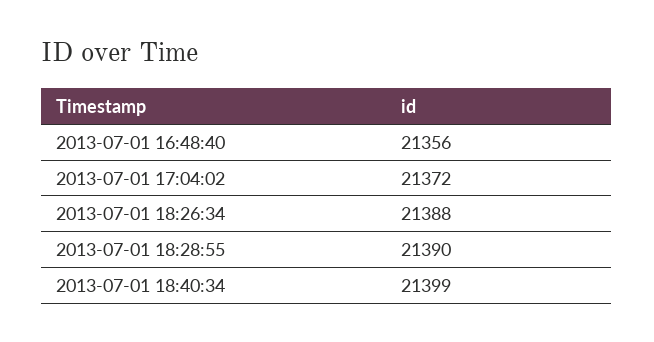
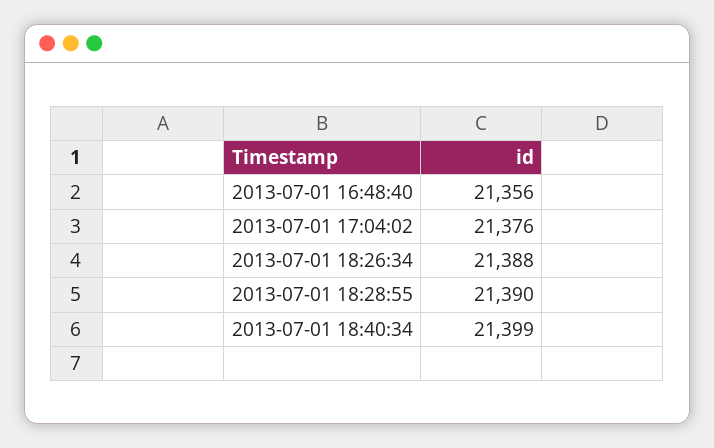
2013-07-01 17:04:02: 21372 -> 21376

